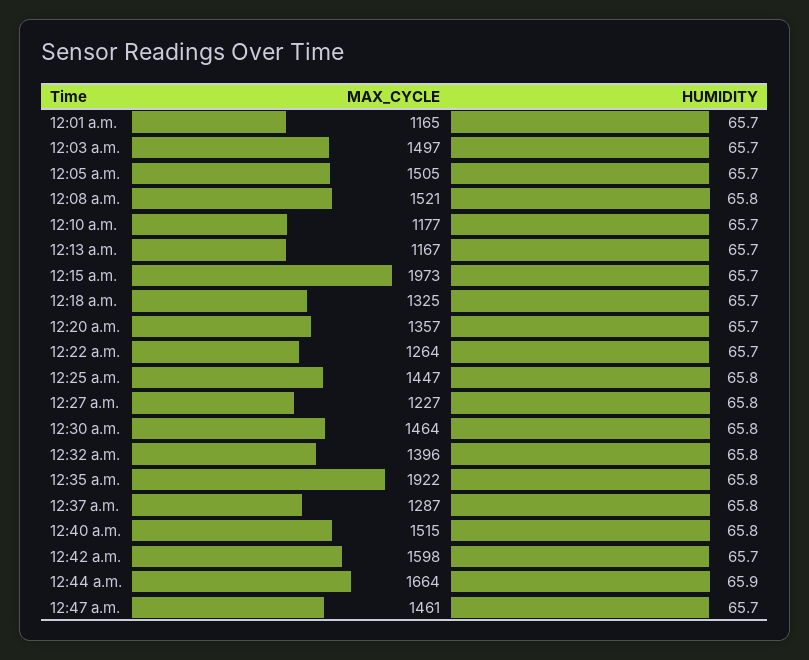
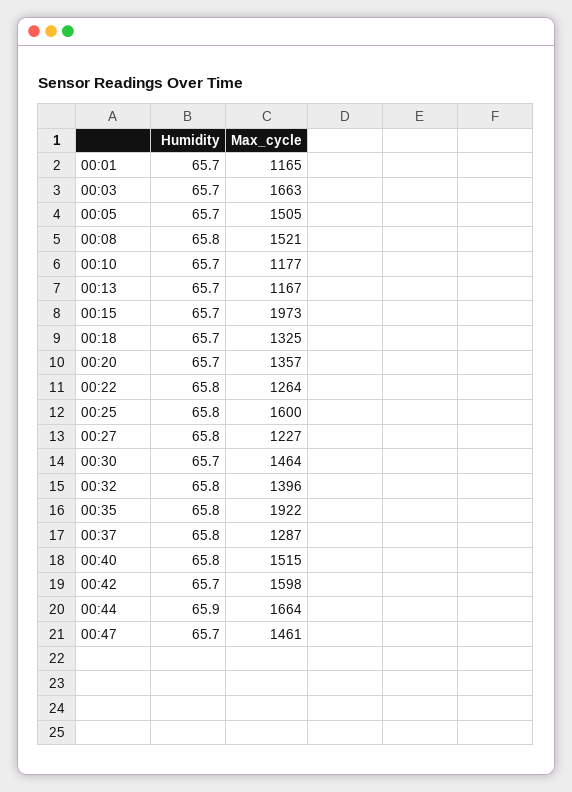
MAX_CYCLE, 12:03 a.m.: 1497 -> 1663
HUMIDITY, 12:22 a.m.: 65.7 -> 65.8
MAX_CYCLE, 12:25 a.m.: 1447 -> 1600
HUMIDITY, 12:30 a.m.: 65.8 -> 65.7

